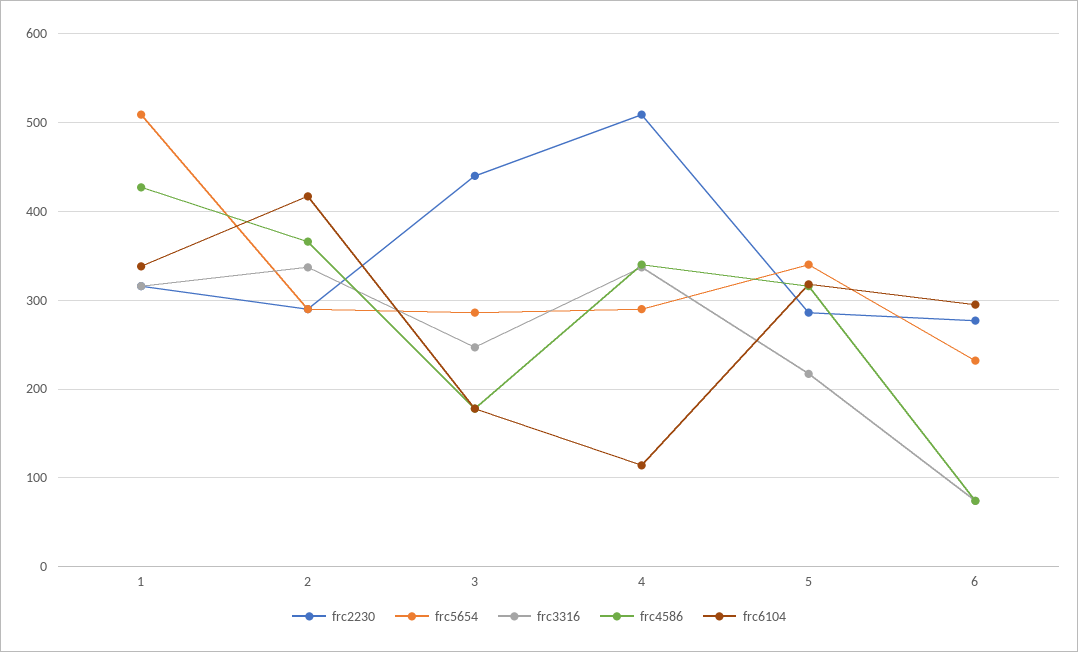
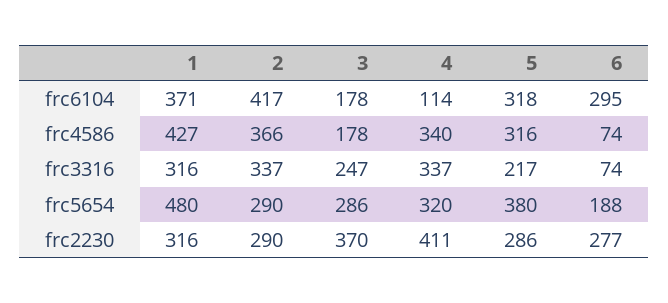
frc5654, 1: 510 -> 480
frc6104, 1: 340 -> 371
frc2230, 3: 440 -> 370
frc2230, 4: 510 -> 411
frc5654, 4: 290 -> 320
frc5654, 5: 340 -> 380
frc5654, 6: 230 -> 188

